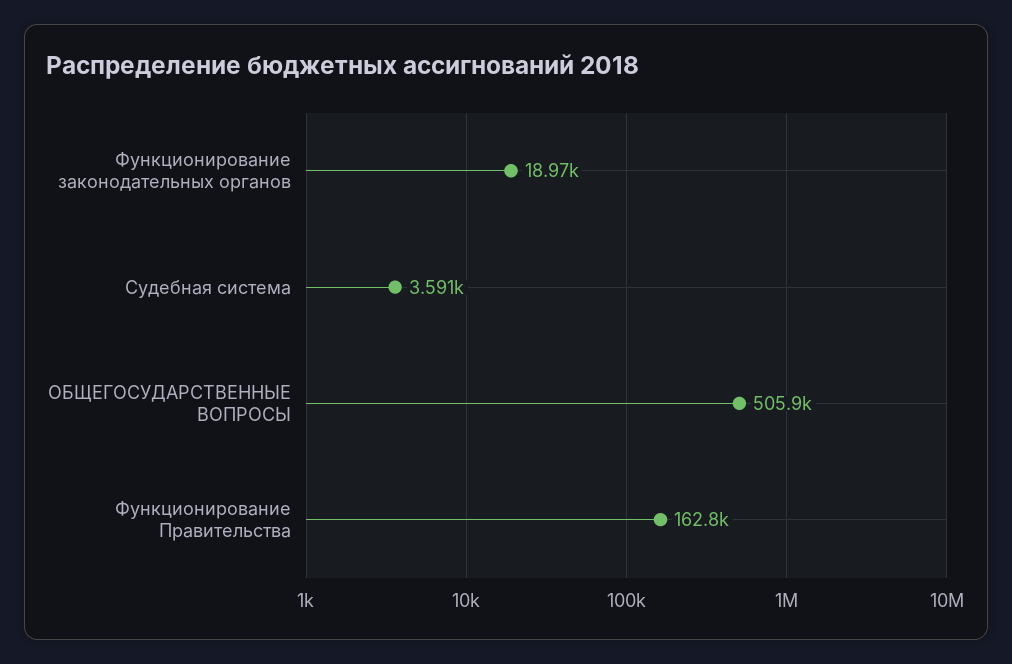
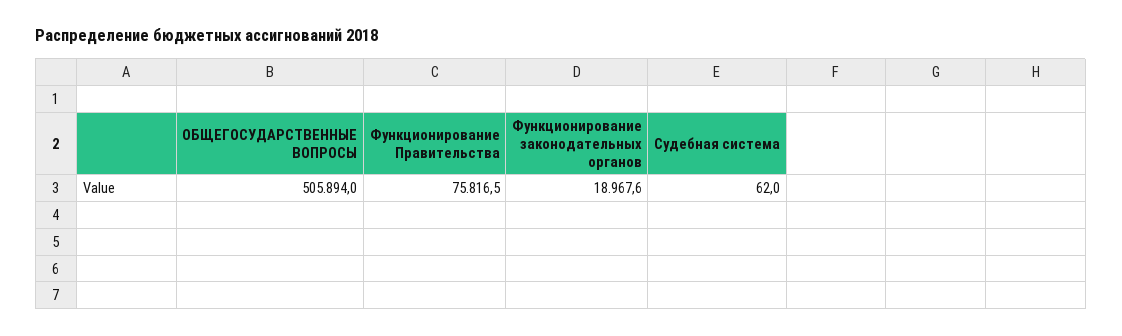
Судебная система: 3591 -> 62
Функционирование Правительства: 162800 -> 75816.5

